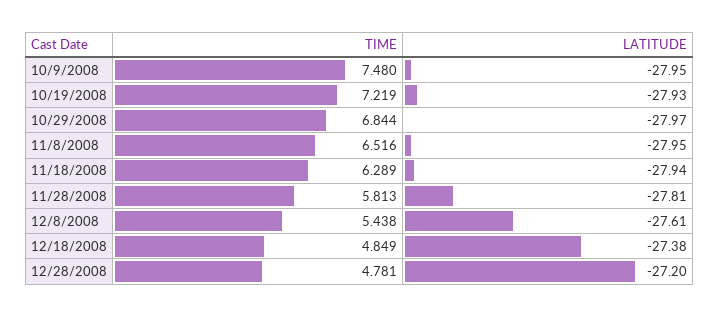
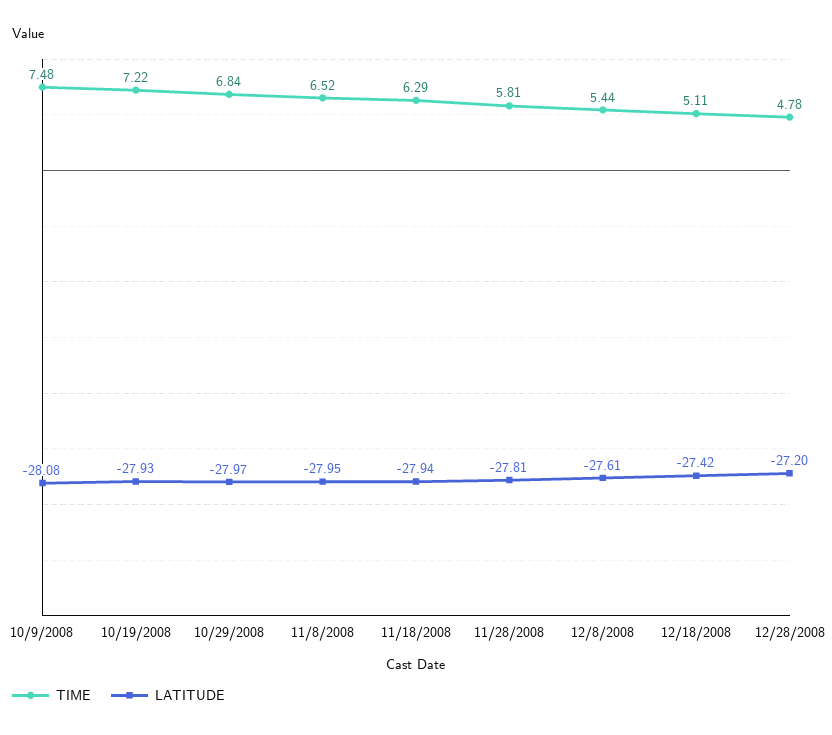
LATITUDE, 10/9/2008: -27.95 -> -28.08
TIME, 12/18/2008: 4.849 -> 5.11
LATITUDE, 12/18/2008: -27.38 -> -27.42

